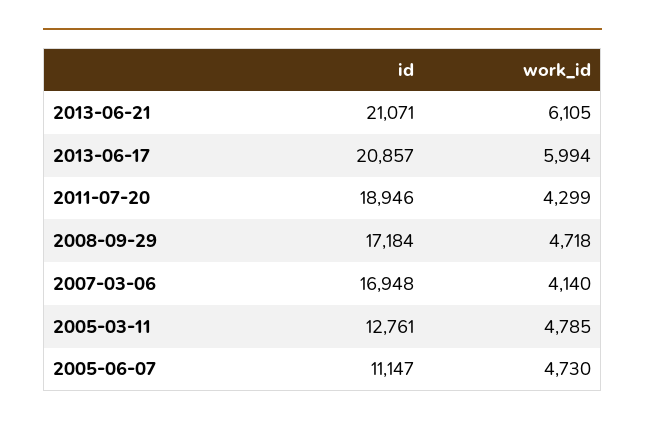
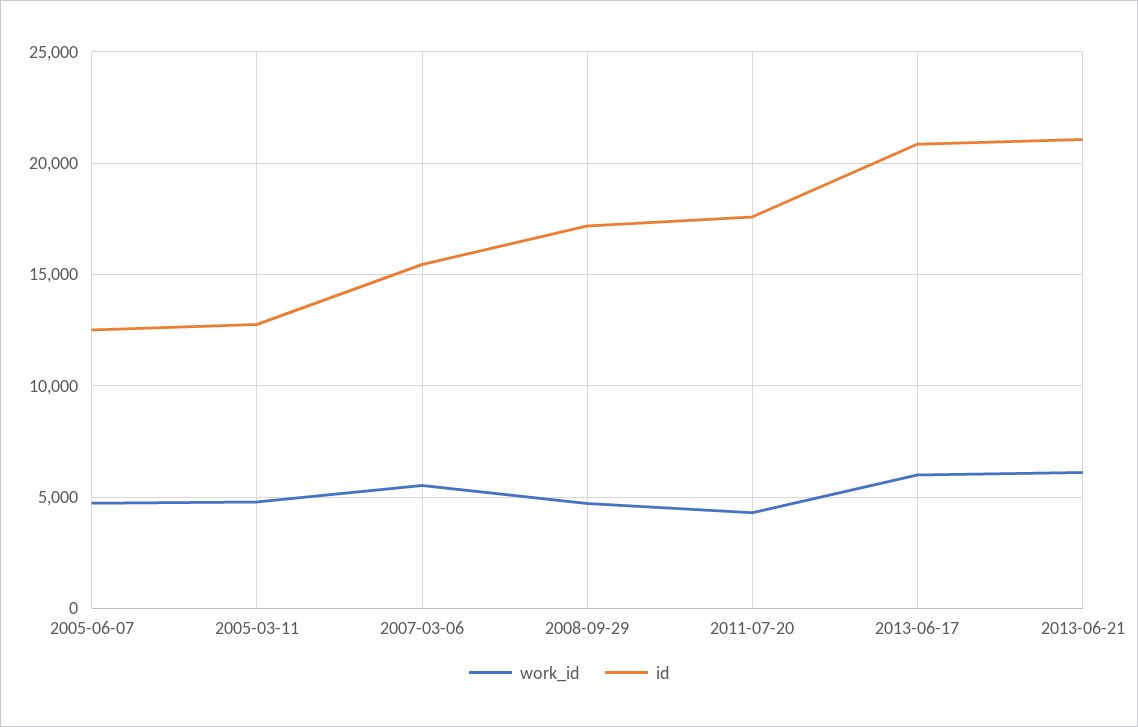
id, 2011-07-20: 18946 -> 17500
id, 2007-03-06: 16948 -> 15500
work_id, 2007-03-06: 4140 -> 5500
id, 2005-06-07: 11147 -> 12500

